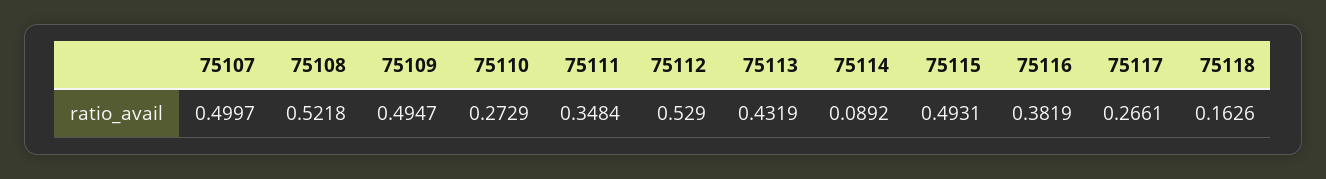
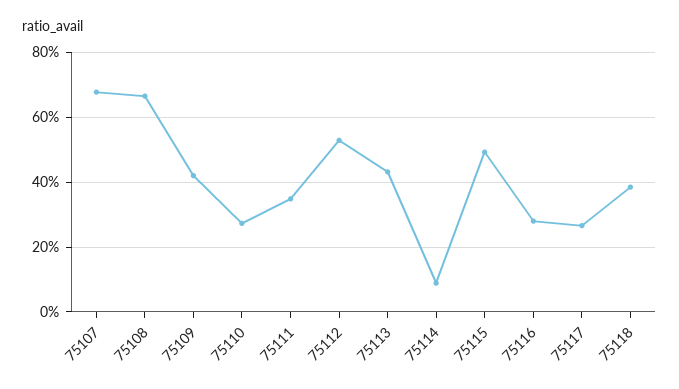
75107: 0.4997 -> 0.68
75108: 0.5218 -> 0.66
75109: 0.4947 -> 0.42
75116: 0.3819 -> 0.28
75118: 0.1626 -> 0.38

